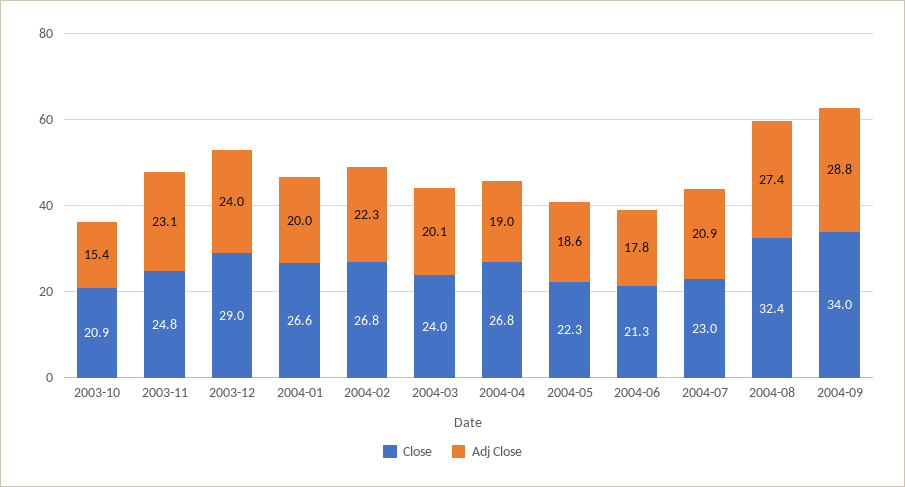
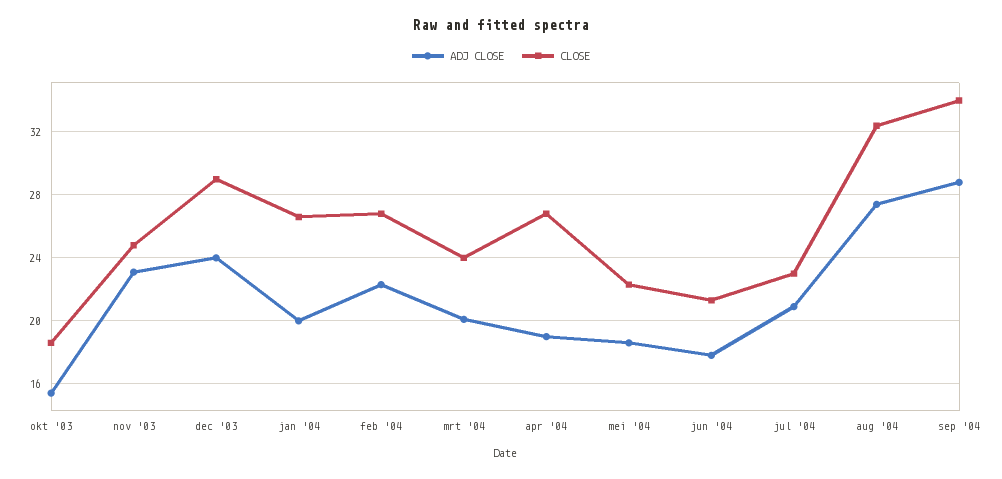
Close, 2003-10: 20.9 -> 18.5

